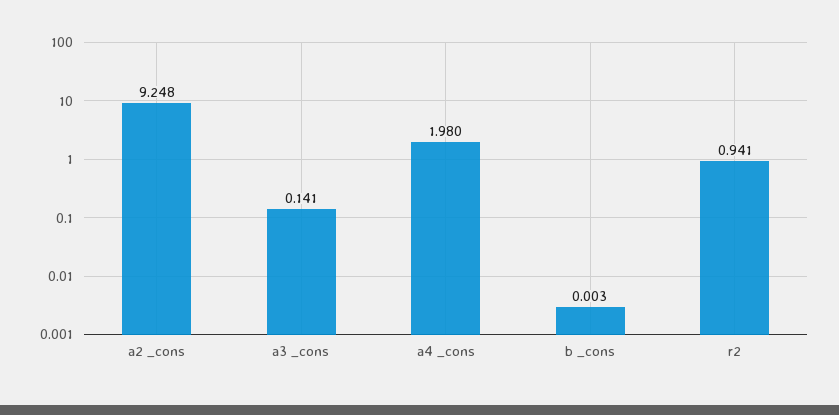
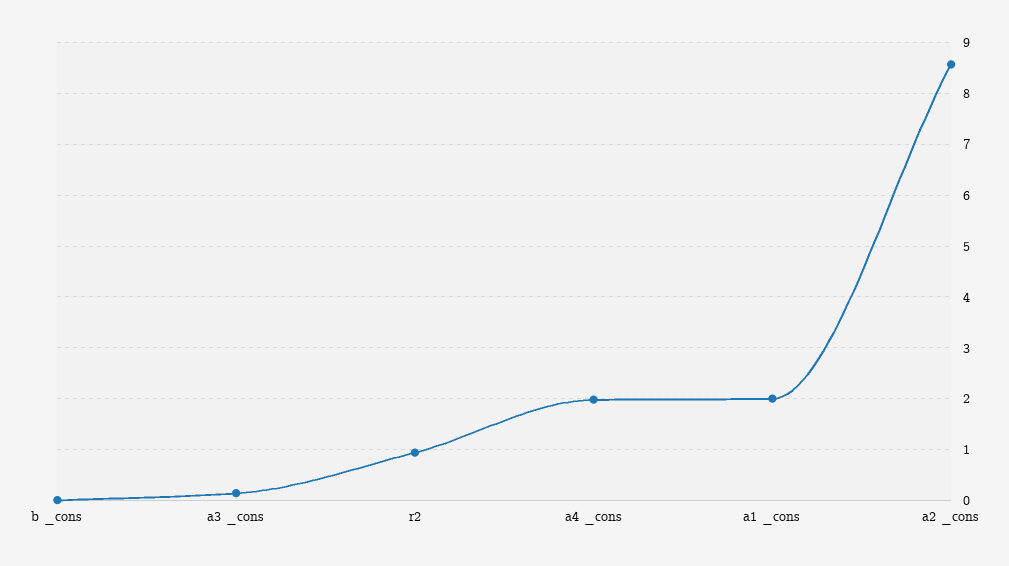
a2 _cons: 9.248 -> 8.6
a1 _cons: none -> 2

